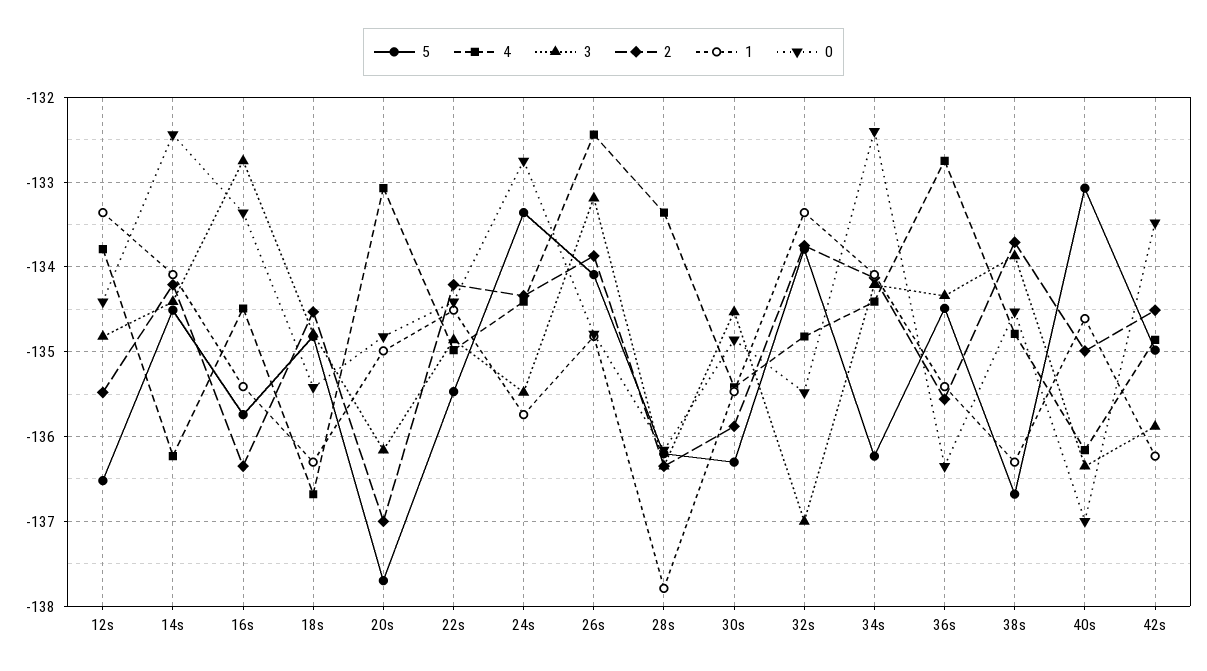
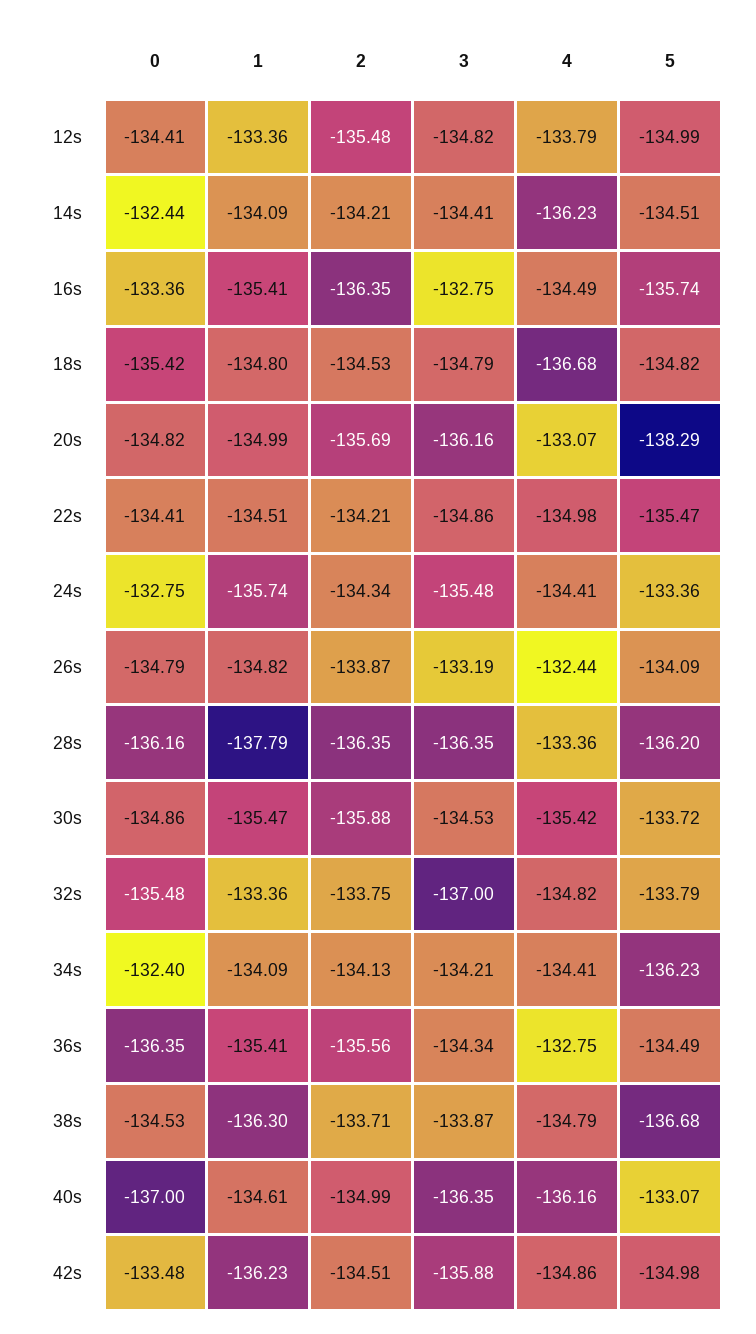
5, 12s: -136.5 -> -134.99
1, 18s: -136.3 -> -134.8
5, 20s: -137.7 -> -138.29
2, 20s: -137 -> -135.69
5, 30s: -136.3 -> -133.72

